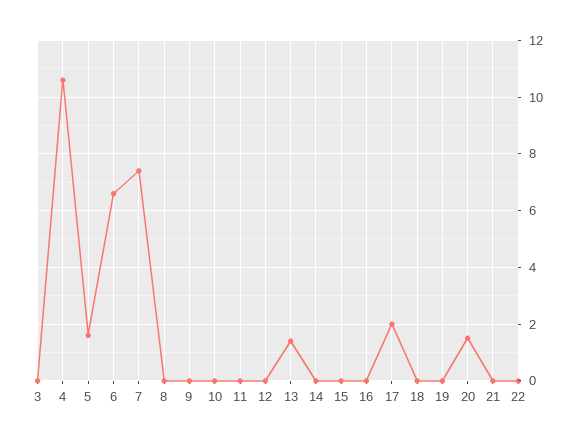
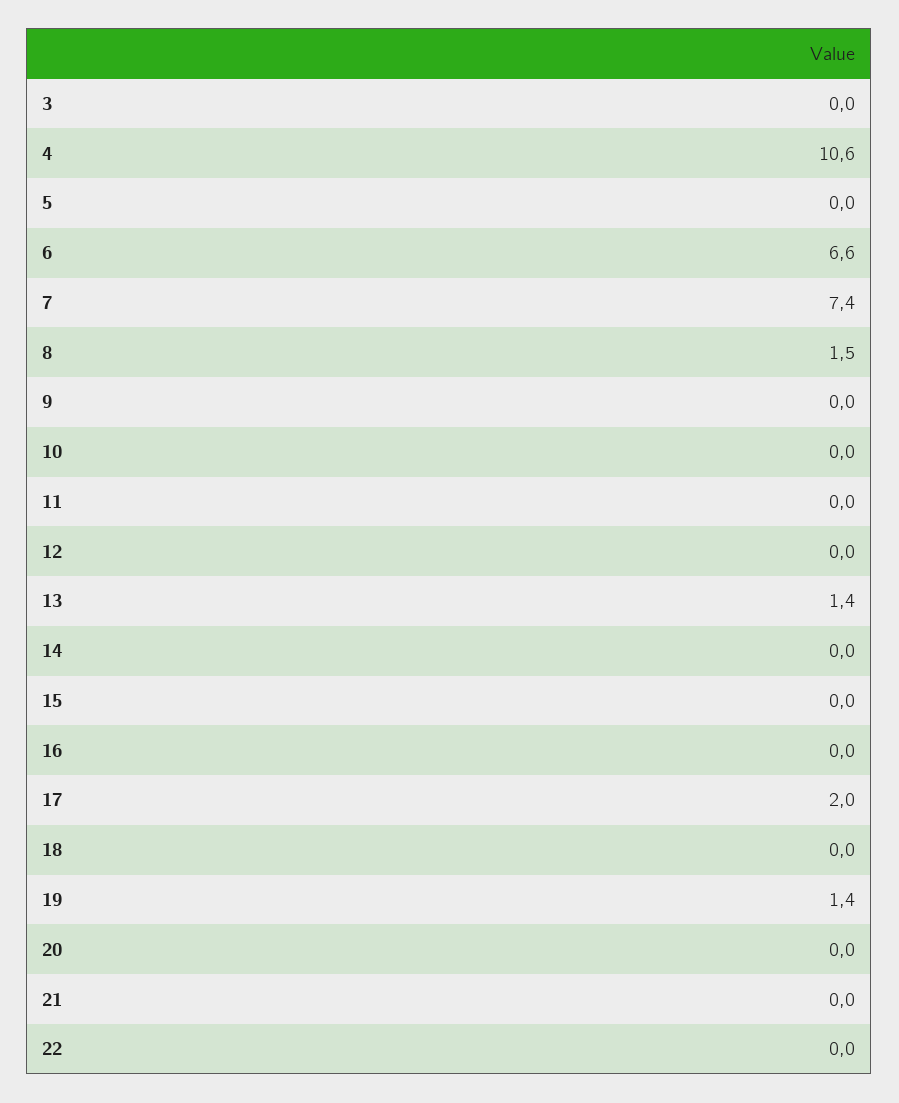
5: 1.5 -> 0
8: 0 -> 1.5
19: 0 -> 1.4
20: 1.5 -> 0

